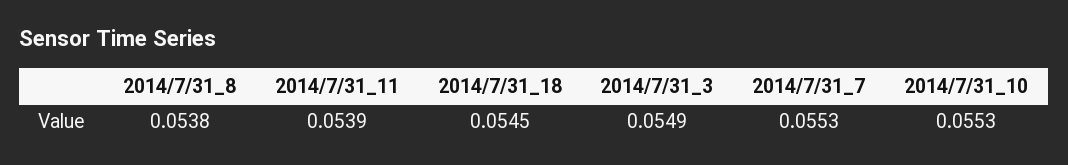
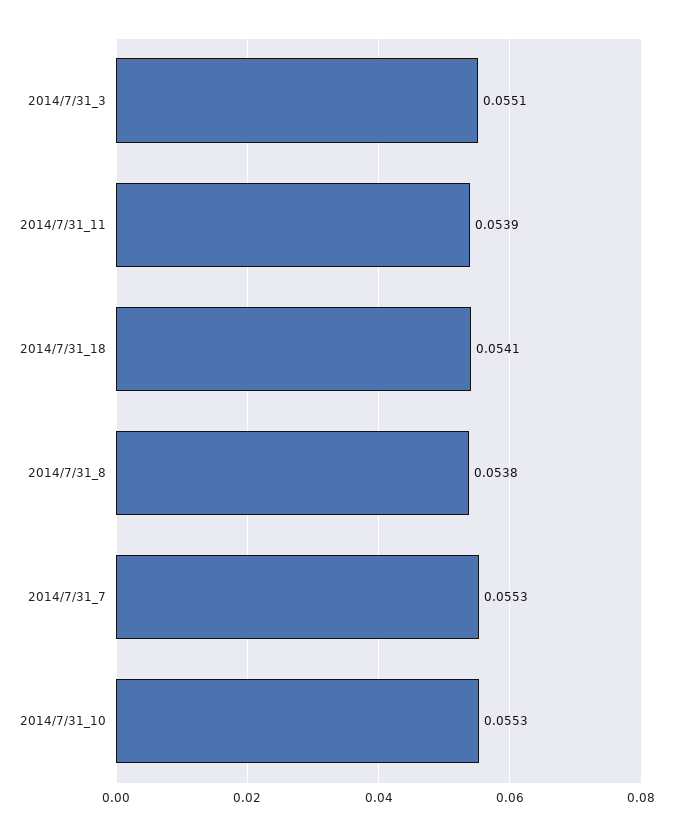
2014/7/31_18: 0.0545 -> 0.0541
2014/7/31_3: 0.0549 -> 0.0551

